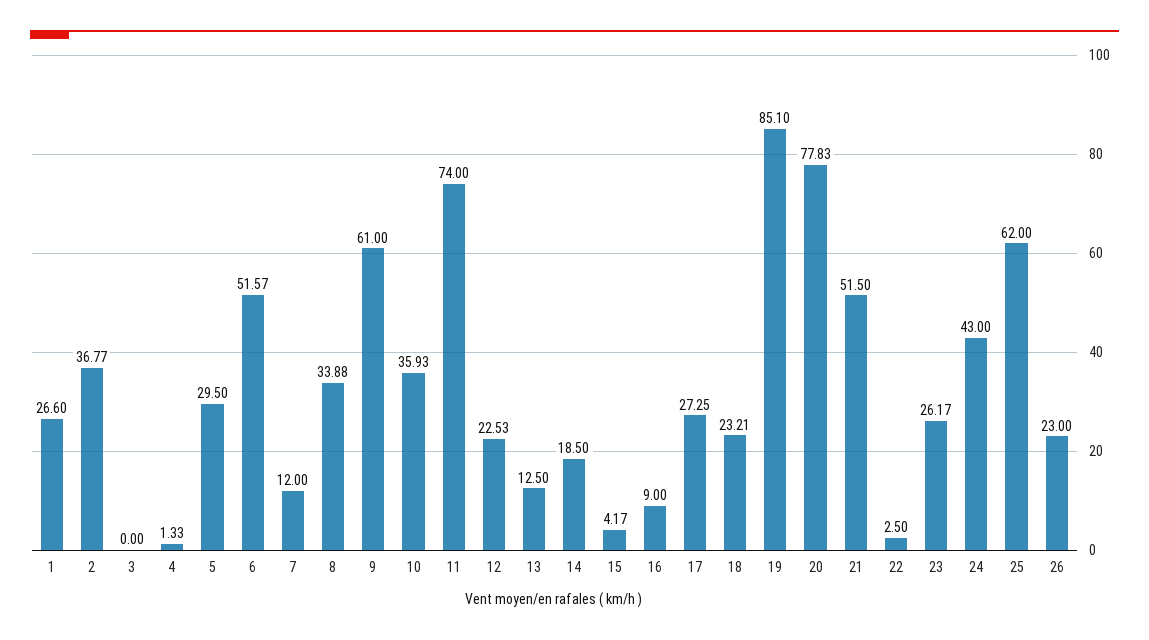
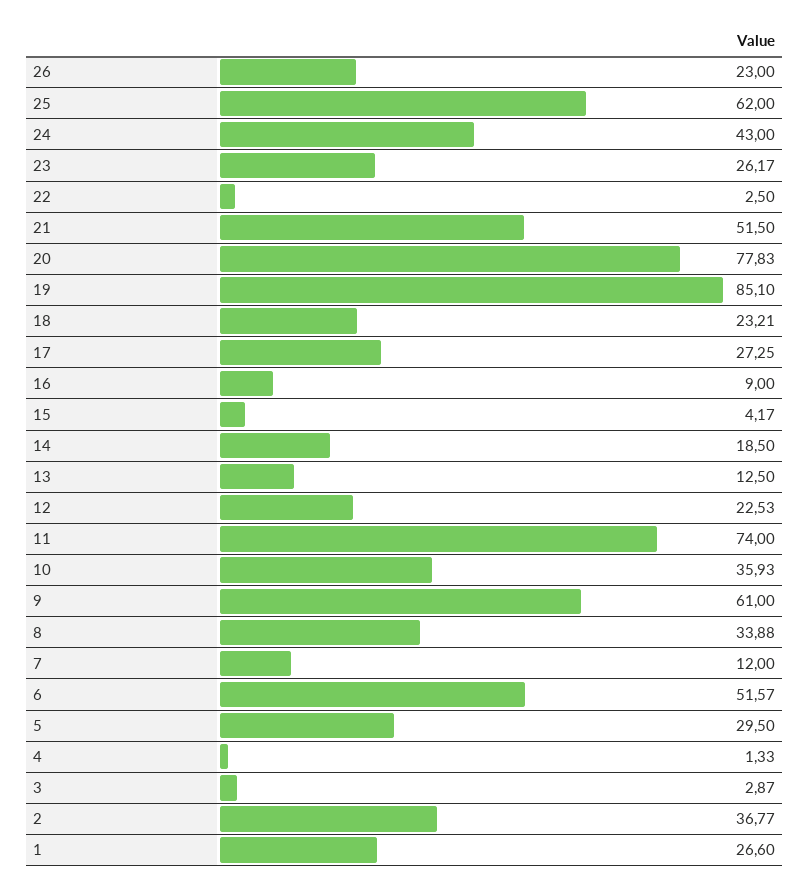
3: 0 -> 2.87

